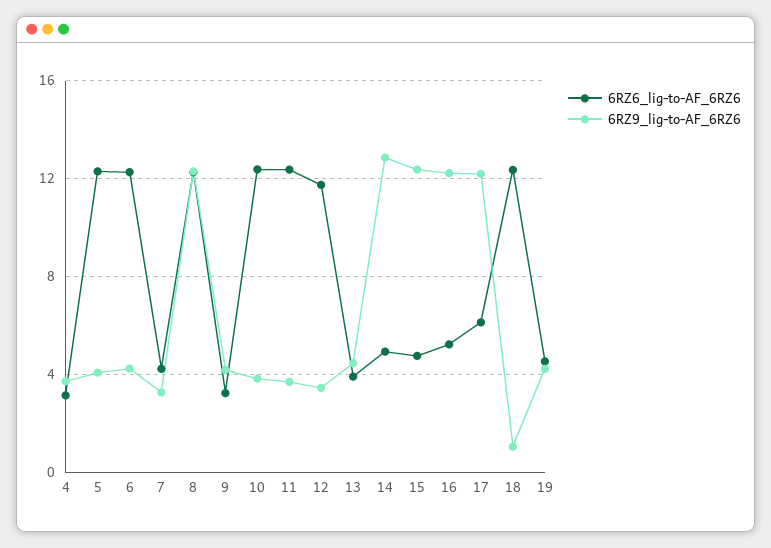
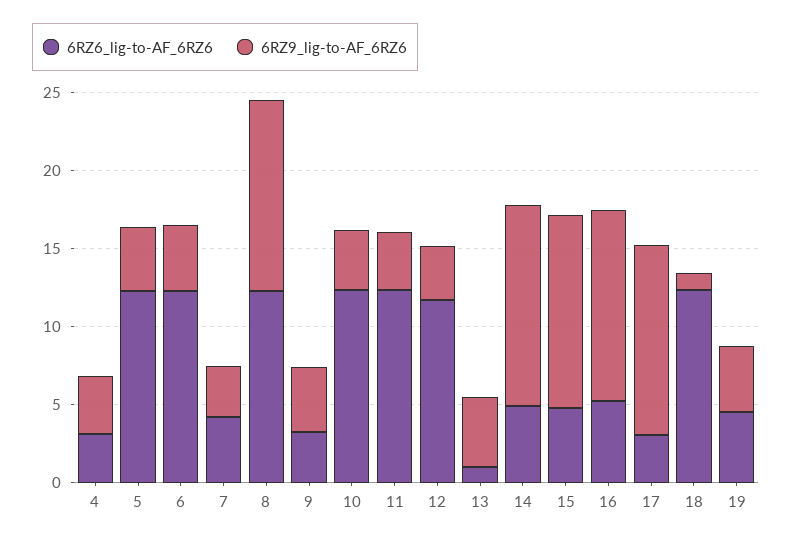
6RZ6_lig-to-AF_6RZ6, 13: 4 -> 1
6RZ6_lig-to-AF_6RZ6, 17: 6 -> 3

